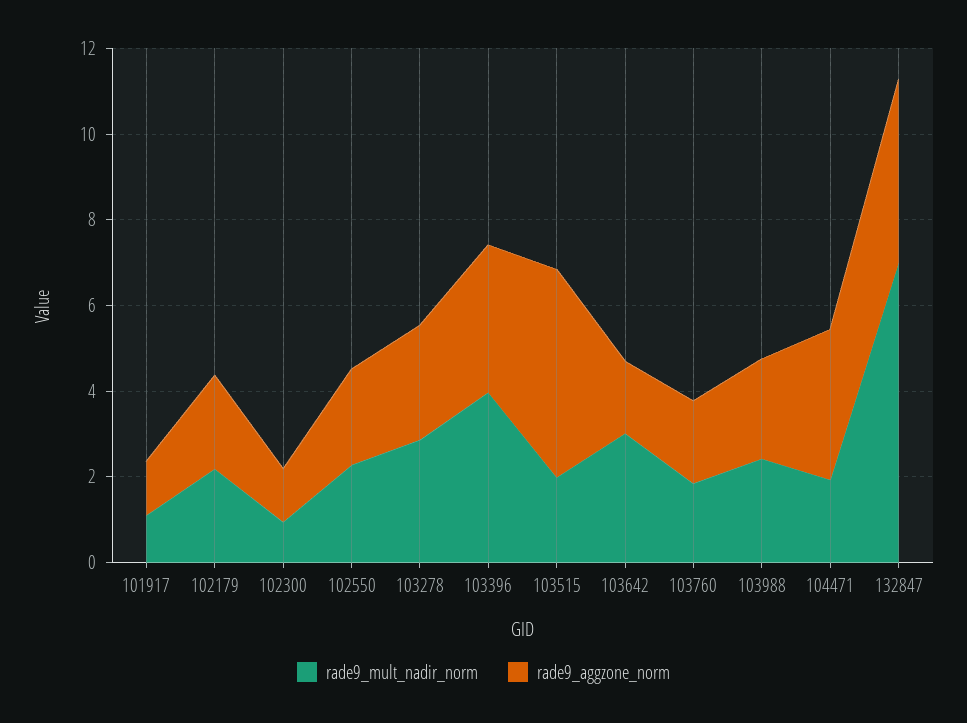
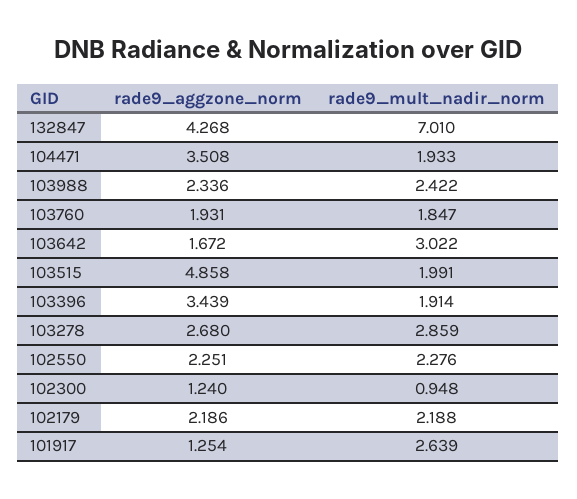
rade9_mult_nadir_norm, 101917: 1 -> 2.639
rade9_mult_nadir_norm, 103396: 4 -> 1.914

